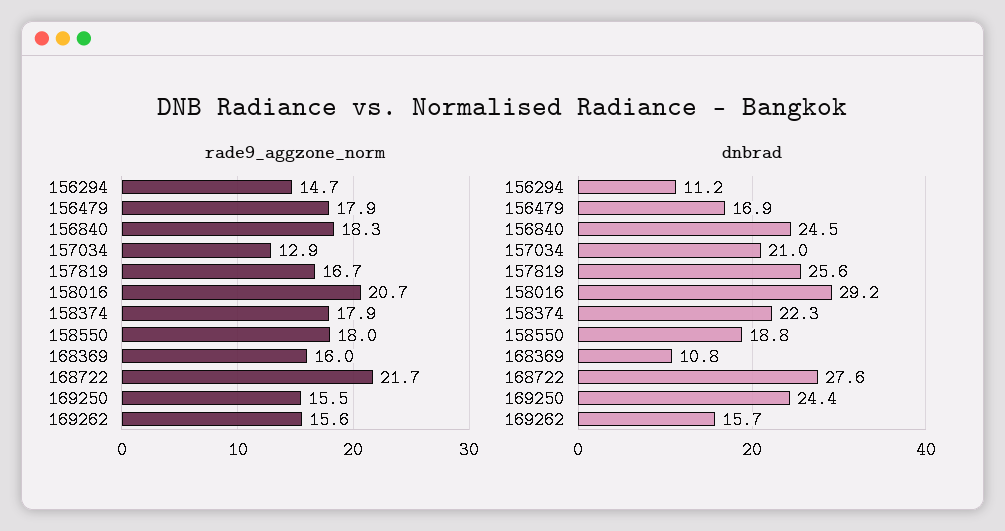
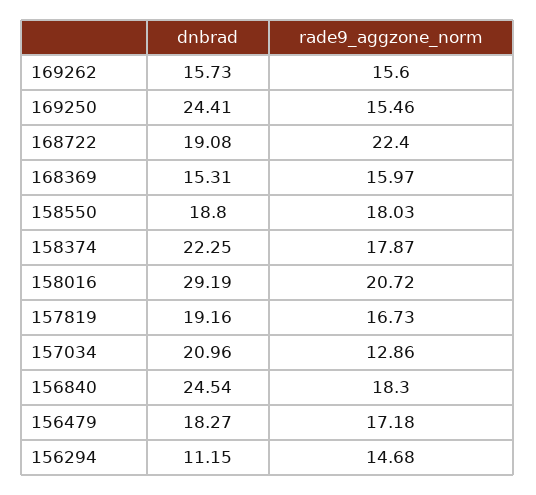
rade9_aggzone_norm, 156479: 17.9 -> 17.18
rade9_aggzone_norm, 168722: 21.7 -> 22.4
dnbrad, 156479: 16.9 -> 18.27
dnbrad, 157819: 25.6 -> 19.16
dnbrad, 168369: 10.8 -> 15.31
dnbrad, 168722: 27.6 -> 19.08

